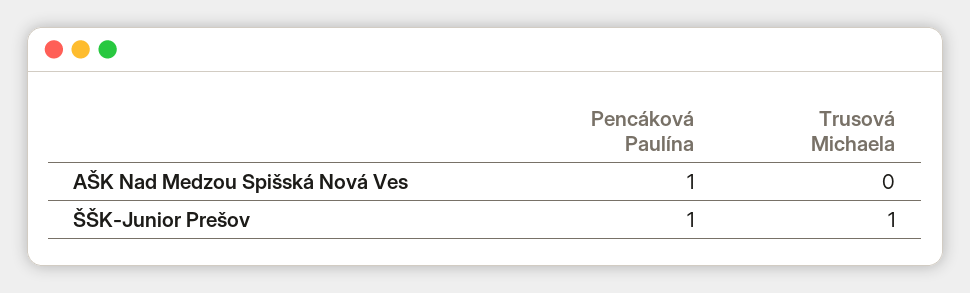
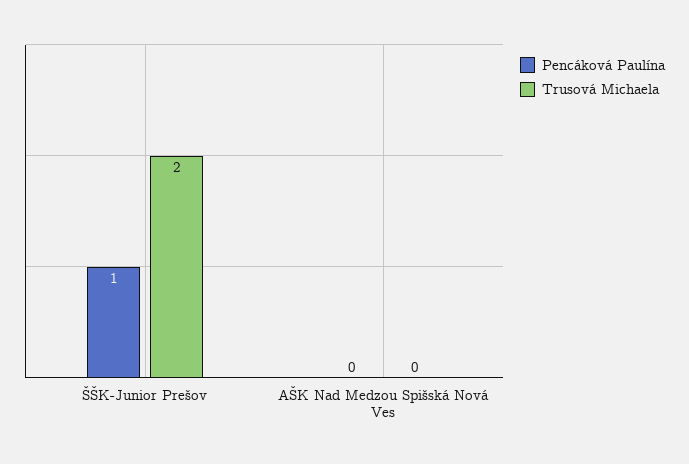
Pencáková Paulína, AŠK Nad Medzou Spišská Nová Ves: 1 -> 0
Trusová Michaela, ŠŠK-Junior Prešov: 1 -> 2

